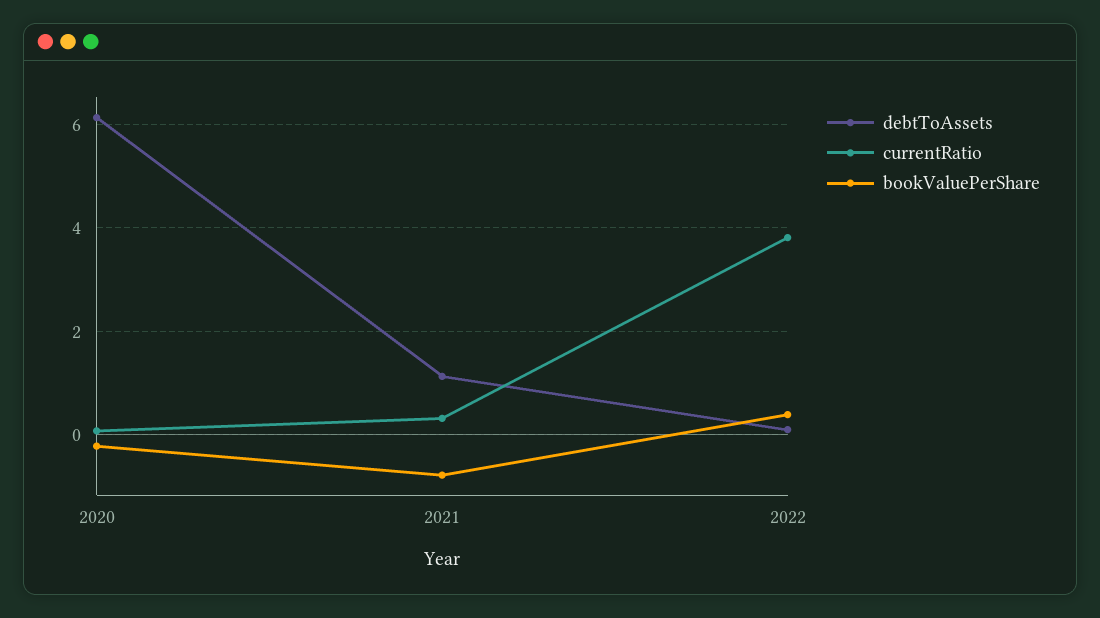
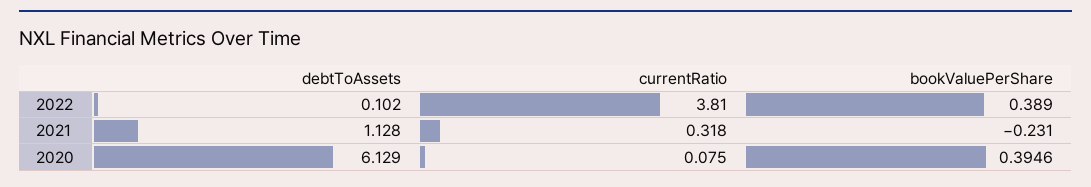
bookValuePerShare, 2020: -0.2 -> 0.3946
bookValuePerShare, 2021: -0.8 -> -0.231

